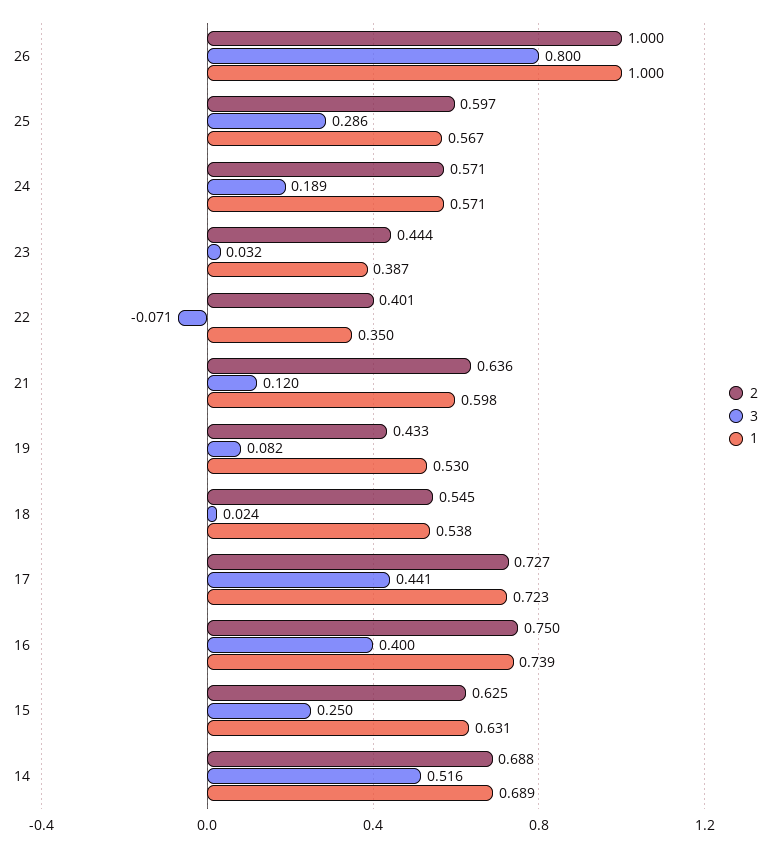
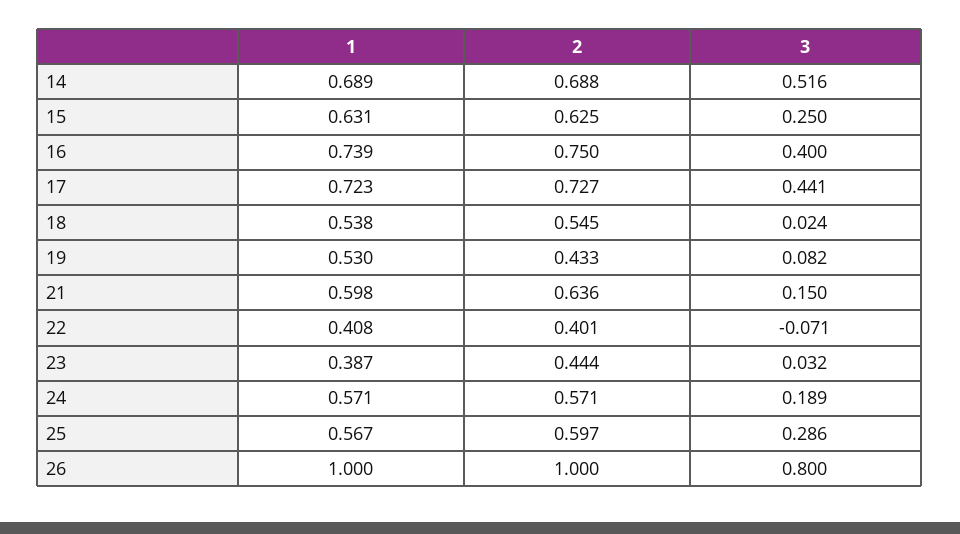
1, 22: 0.35 -> 0.408
3, 21: 0.12 -> 0.15

